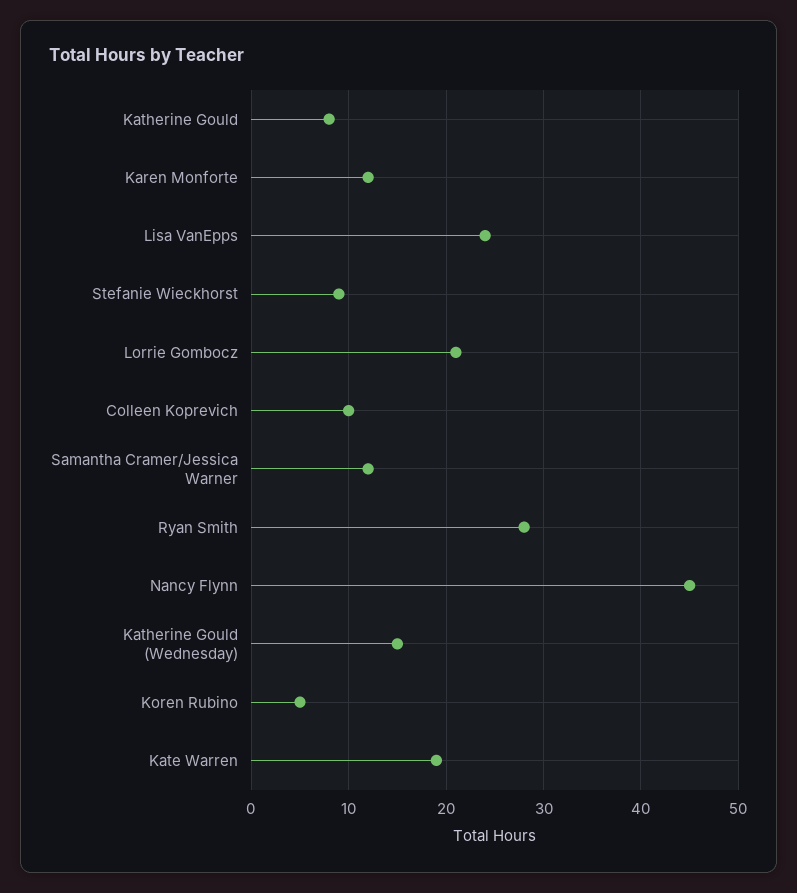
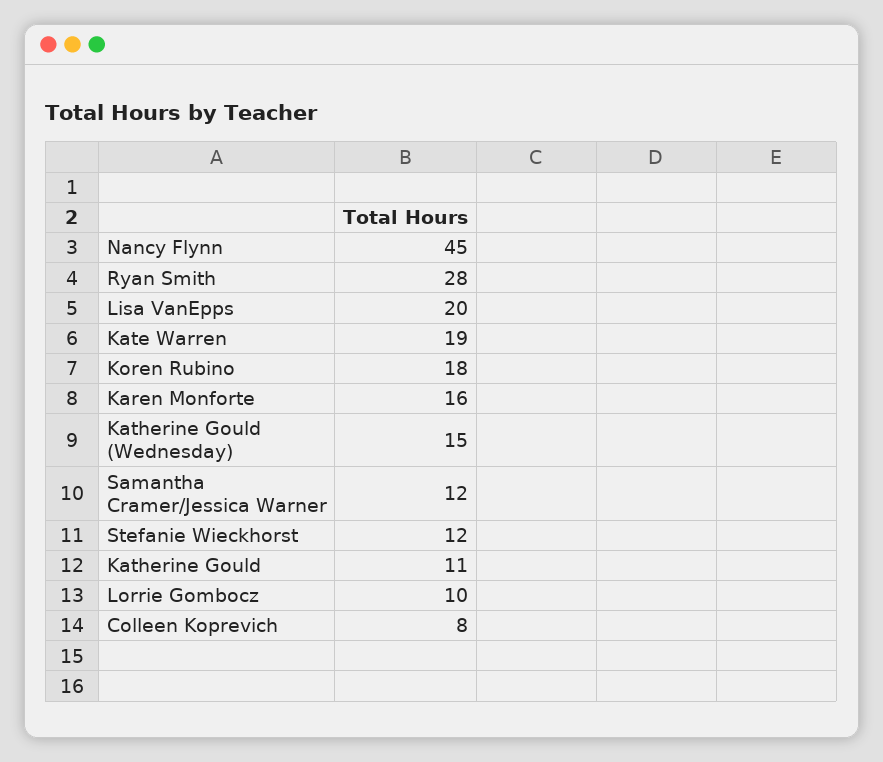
Katherine Gould: 8 -> 11
Karen Monforte: 12 -> 16
Lisa VanEpps: 24 -> 20
Stefanie Wieckhorst: 9 -> 12
Lorrie Gombocz: 21 -> 10
Colleen Koprevich: 10 -> 8
Koren Rubino: 5 -> 18

